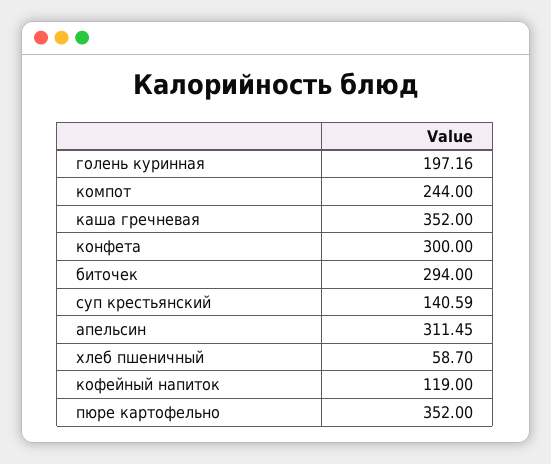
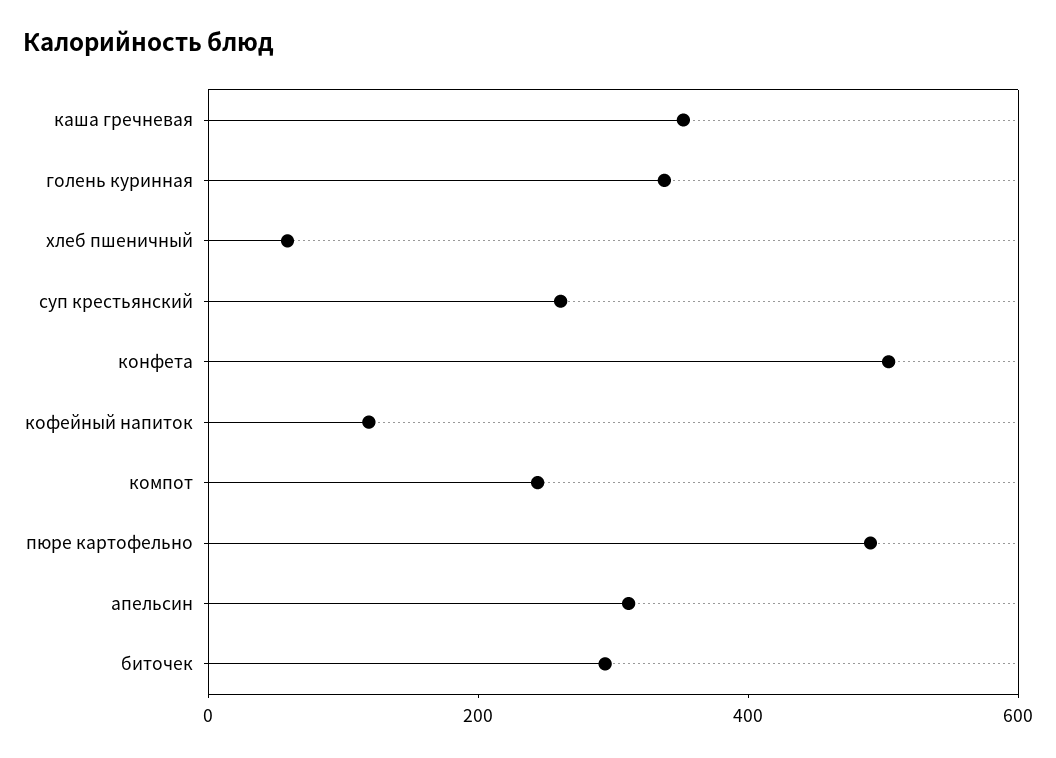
голень куринная: 197.16 -> 350
конфета: 300 -> 500
суп крестьянский: 140.59 -> 250
пюре картофельно: 352 -> 500

